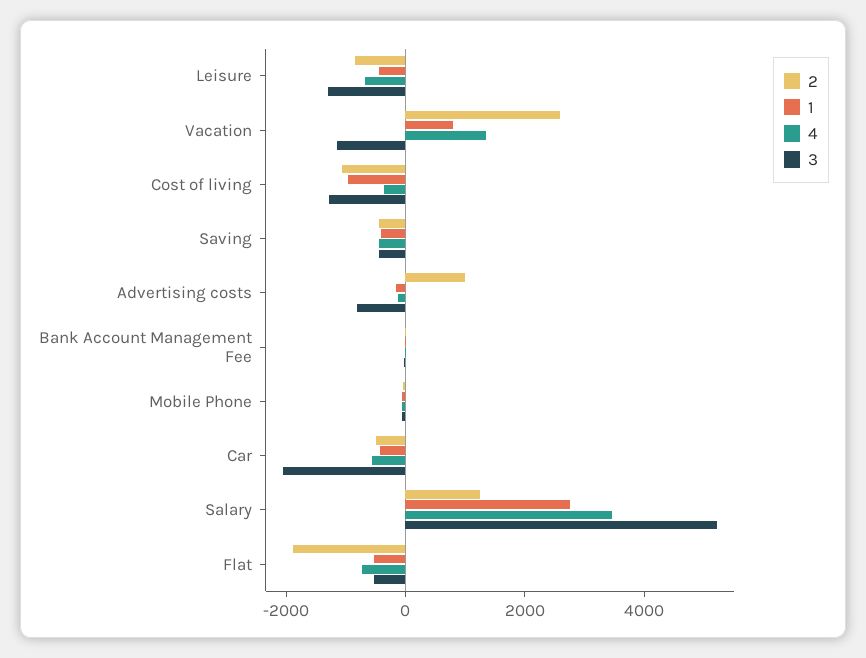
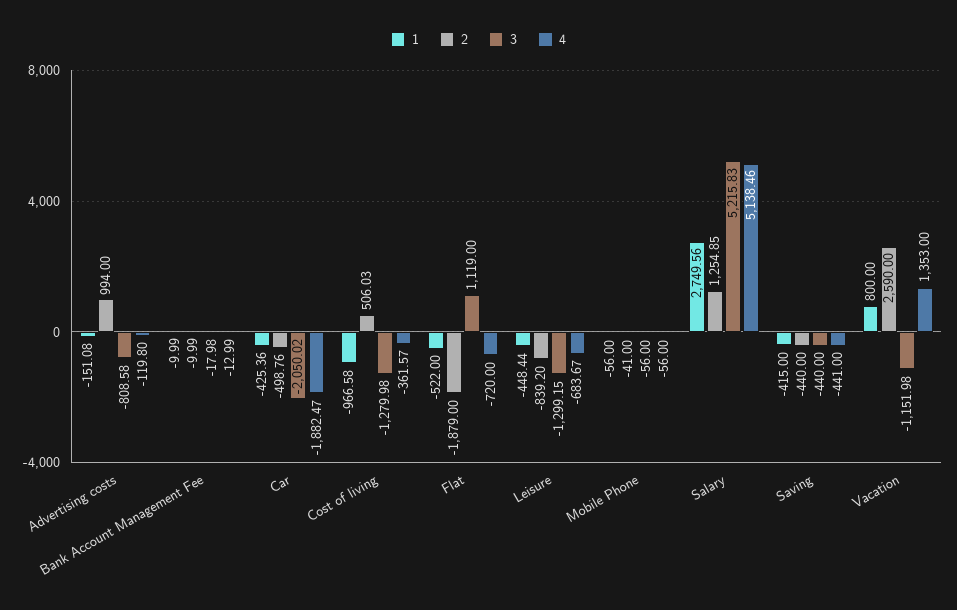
2, Cost of living: -1000 -> 506.03
4, Car: -500 -> -1882.47
4, Salary: 3500 -> 5138.46
3, Flat: -500 -> 1119

